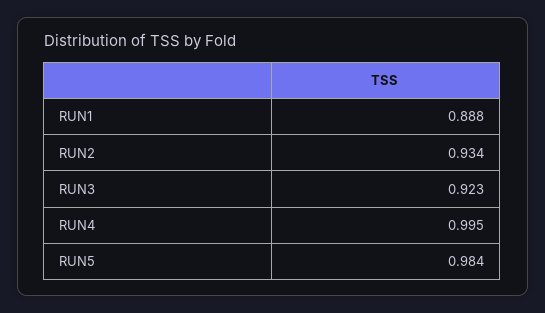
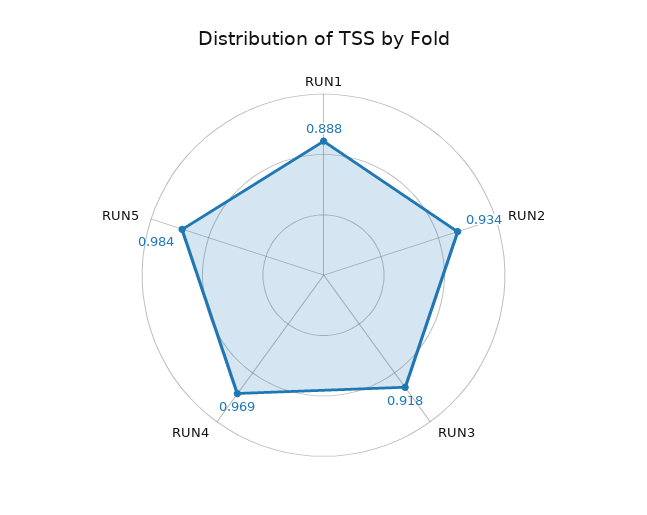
RUN3: 0.923 -> 0.918
RUN4: 0.995 -> 0.969

